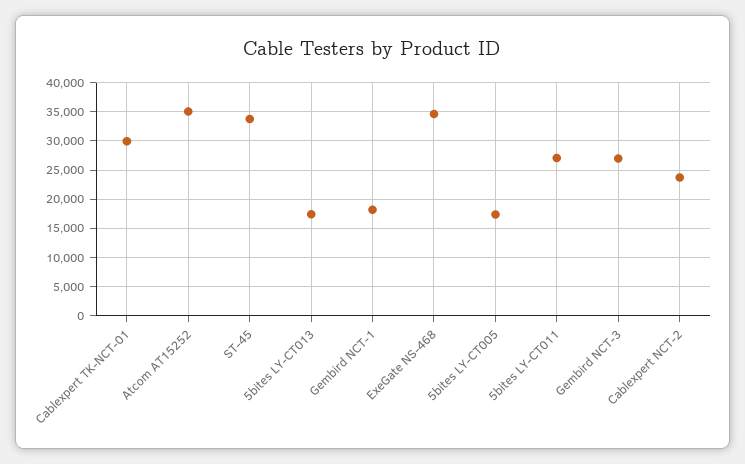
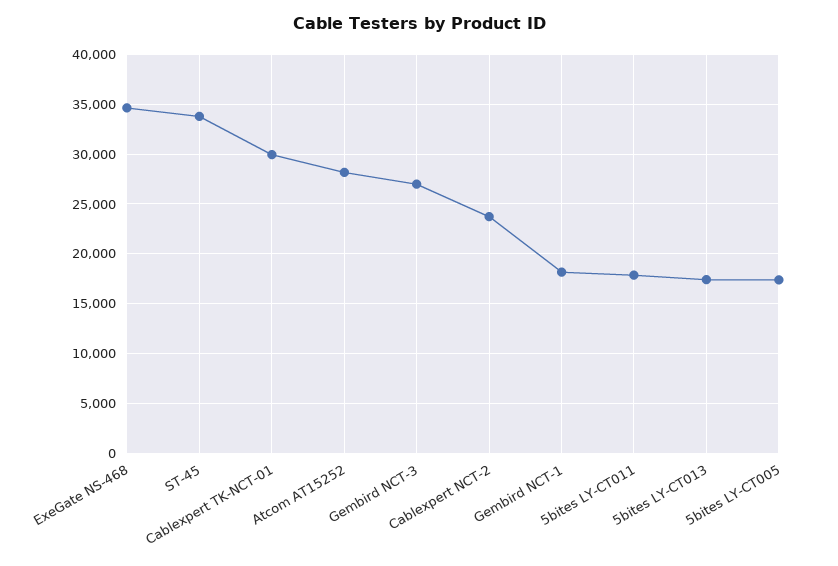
Atcom AT15252: 35000 -> 28000
5bites LY-CT011: 27500 -> 18000

